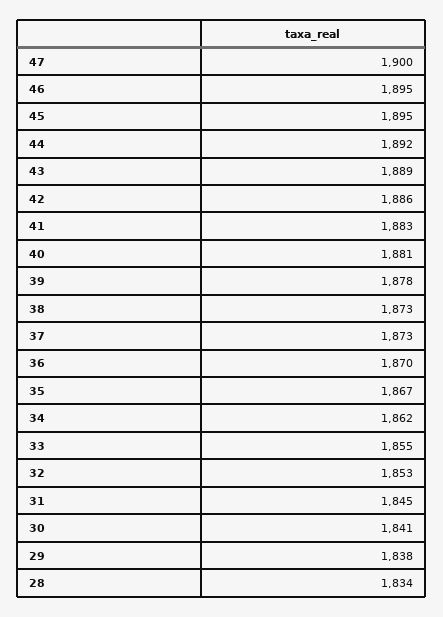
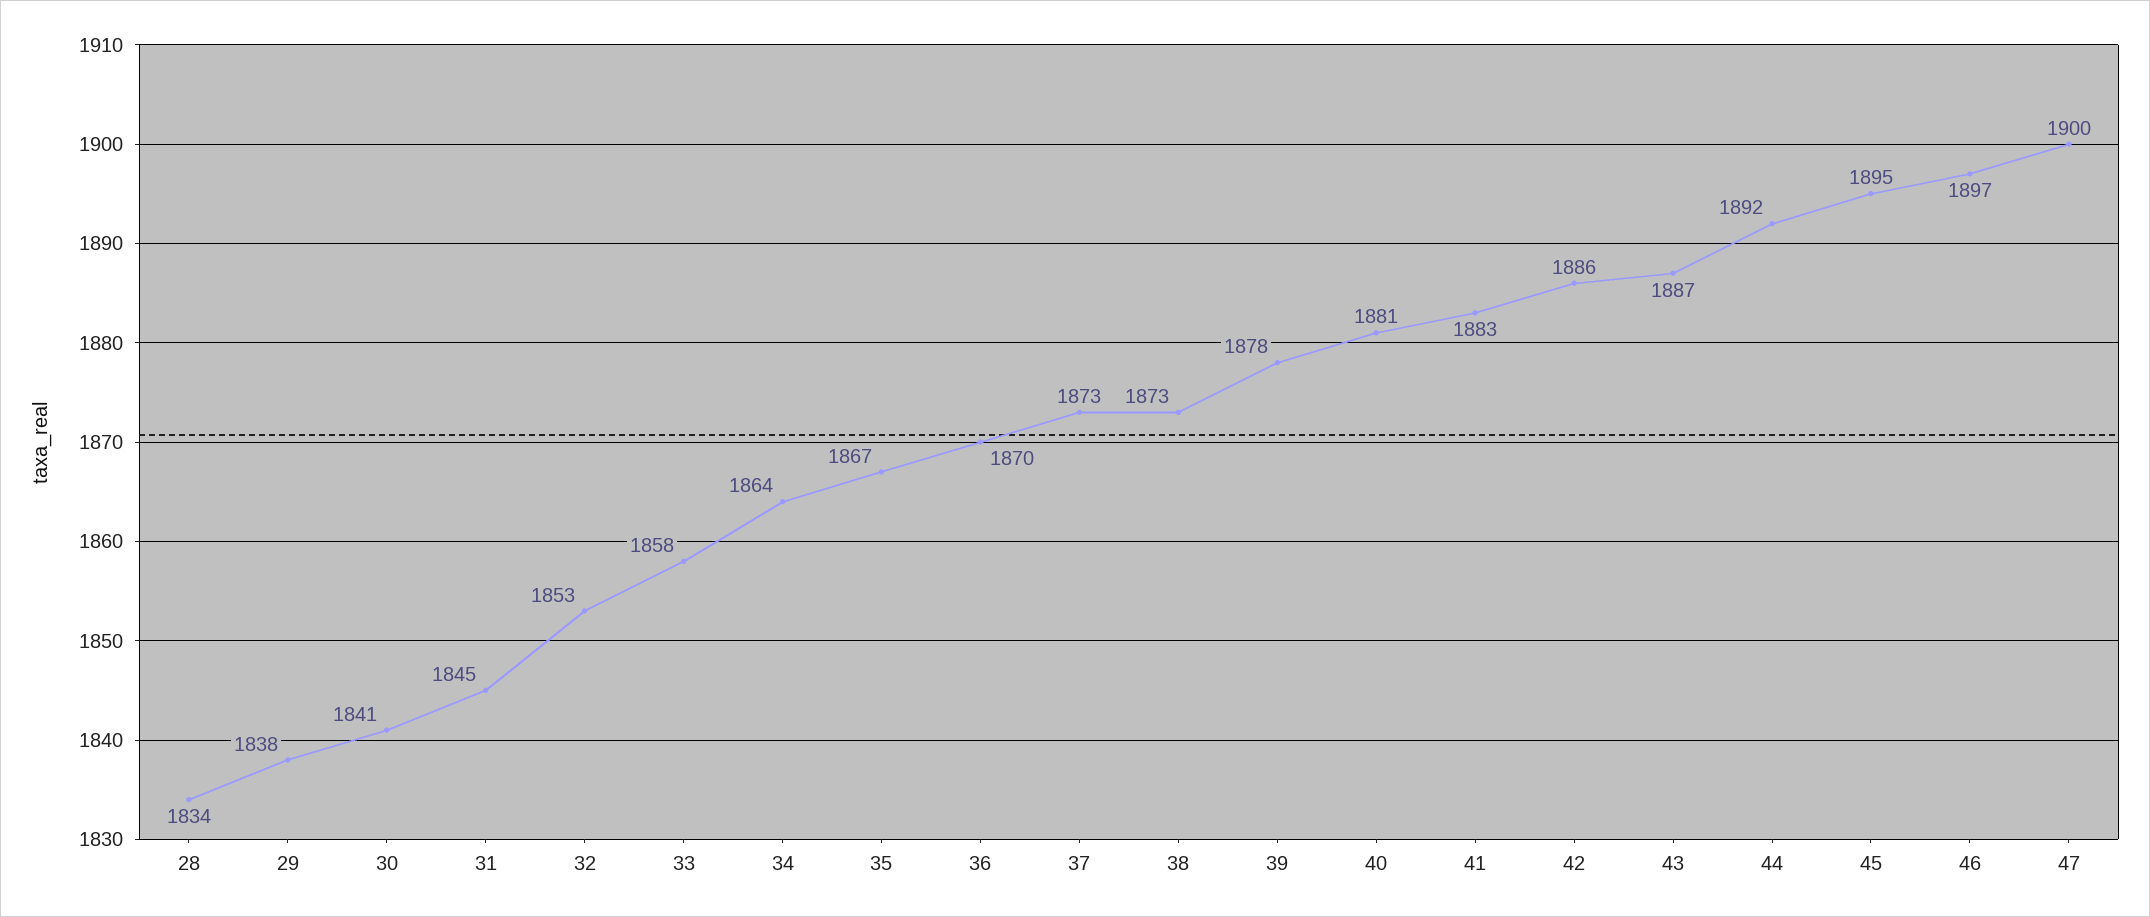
46: 1895 -> 1897
43: 1889 -> 1887
34: 1862 -> 1864
33: 1855 -> 1858

